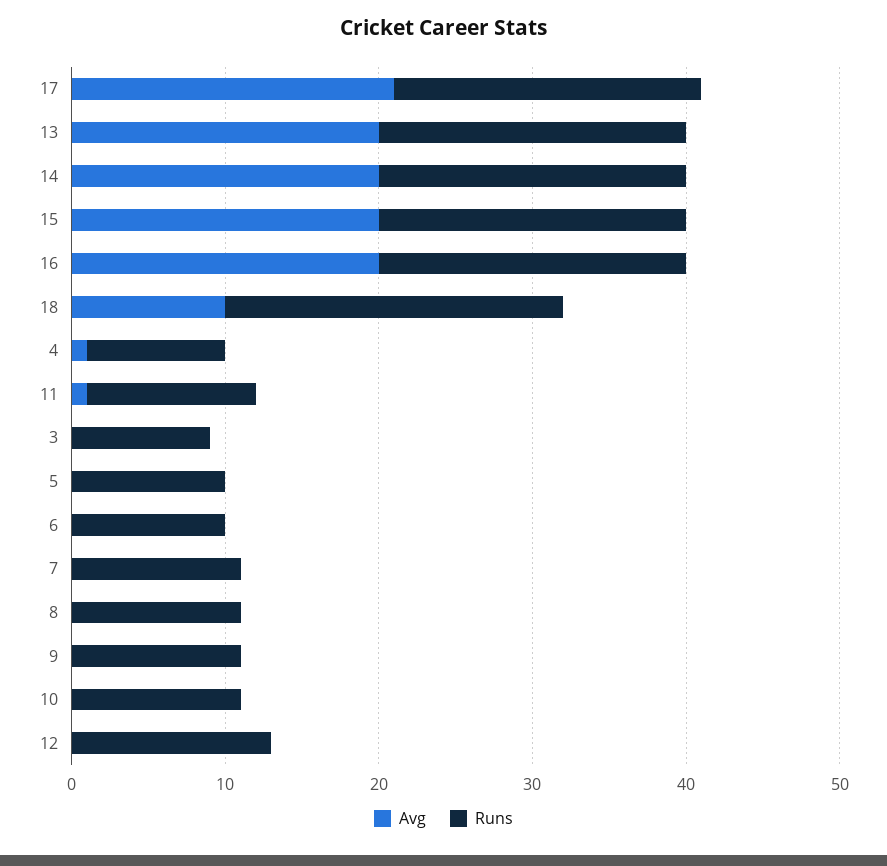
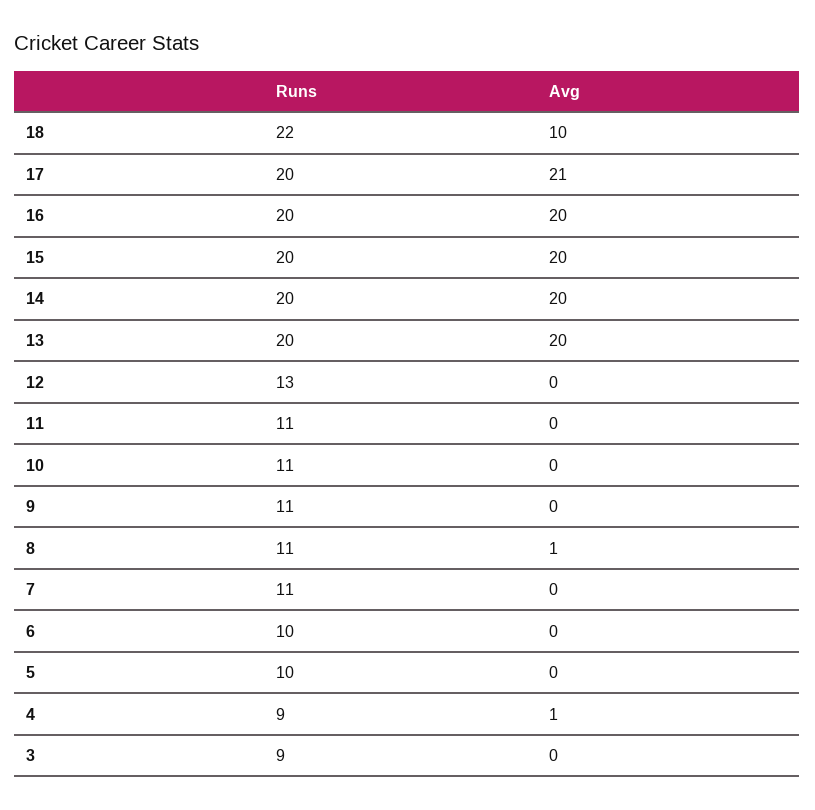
Avg, 11: 1 -> 0
Avg, 8: 0 -> 1

